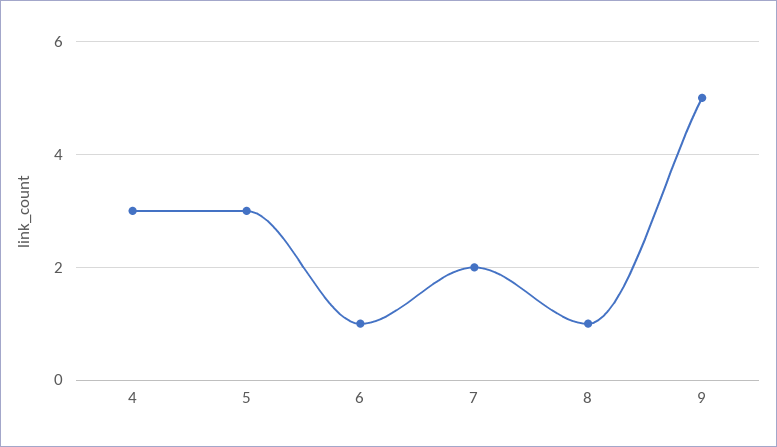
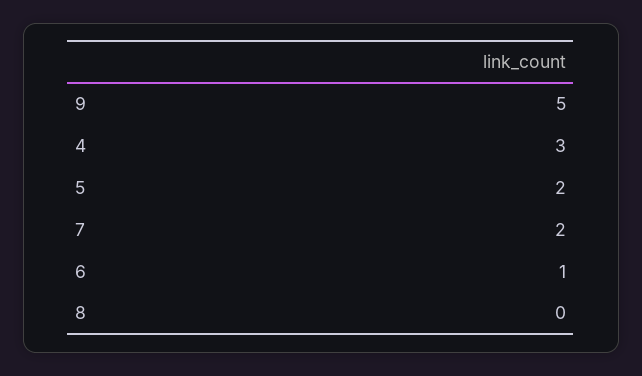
5: 3 -> 2
8: 1 -> 0

